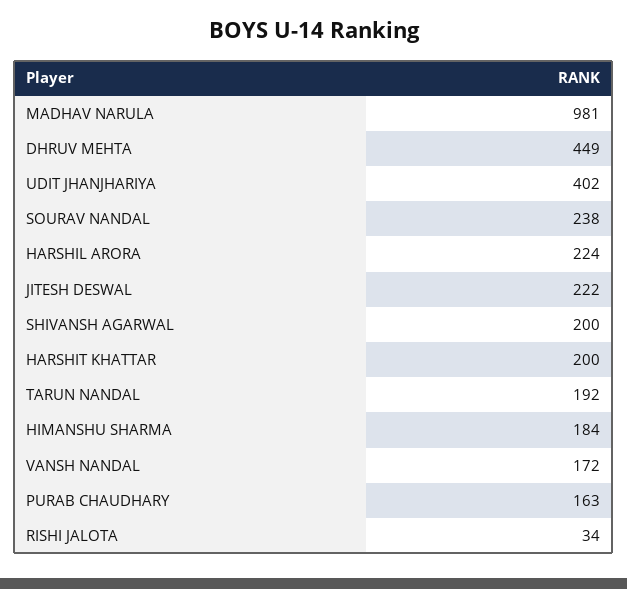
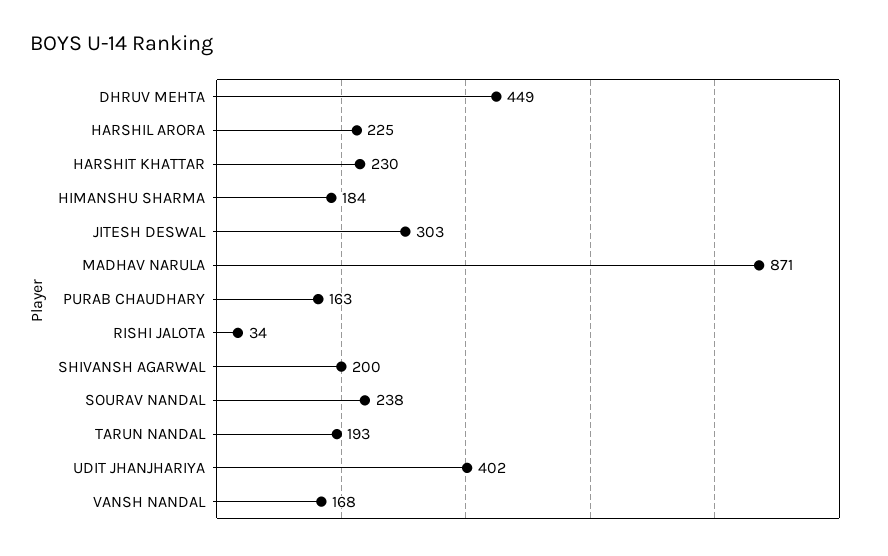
MADHAV NARULA: 981 -> 871
HARSHIL ARORA: 224 -> 225
JITESH DESWAL: 222 -> 303
HARSHIT KHATTAR: 200 -> 230
TARUN NANDAL: 192 -> 193
VANSH NANDAL: 172 -> 168

